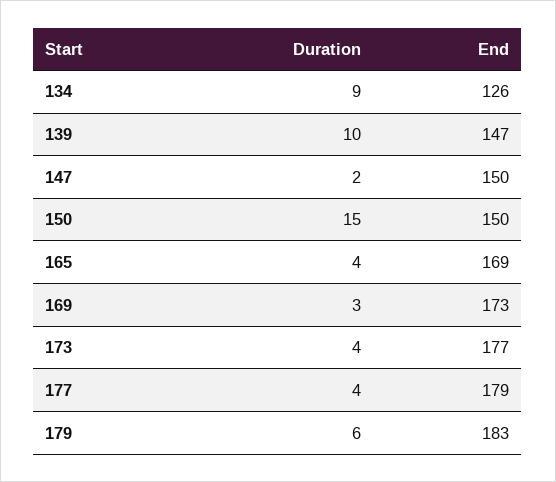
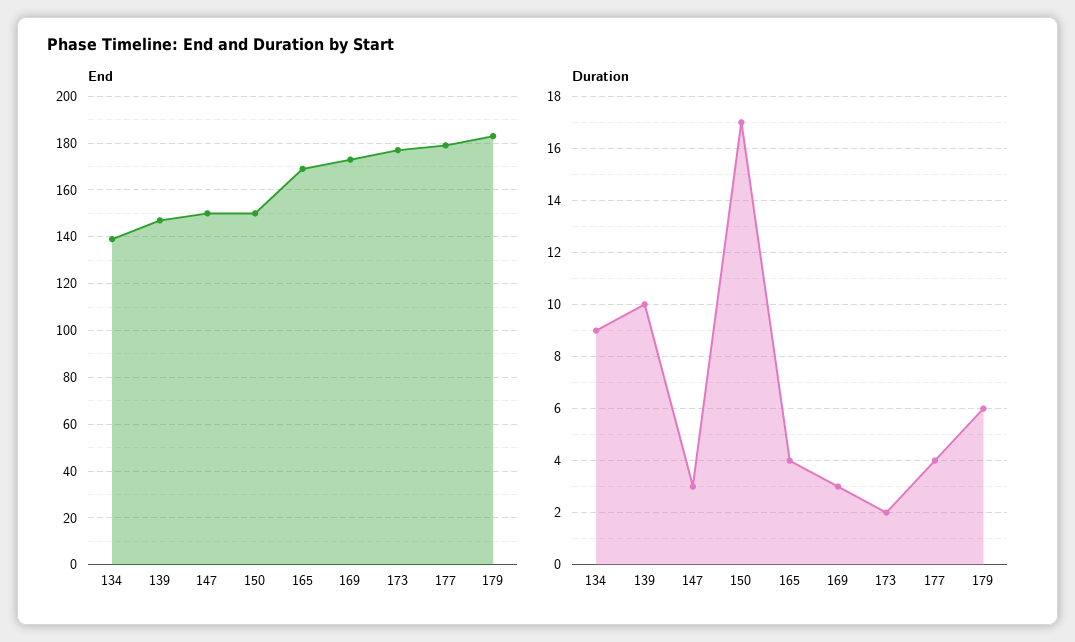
End, 134: 126 -> 140
Duration, 147: 2 -> 3
Duration, 150: 15 -> 17
Duration, 173: 4 -> 2

